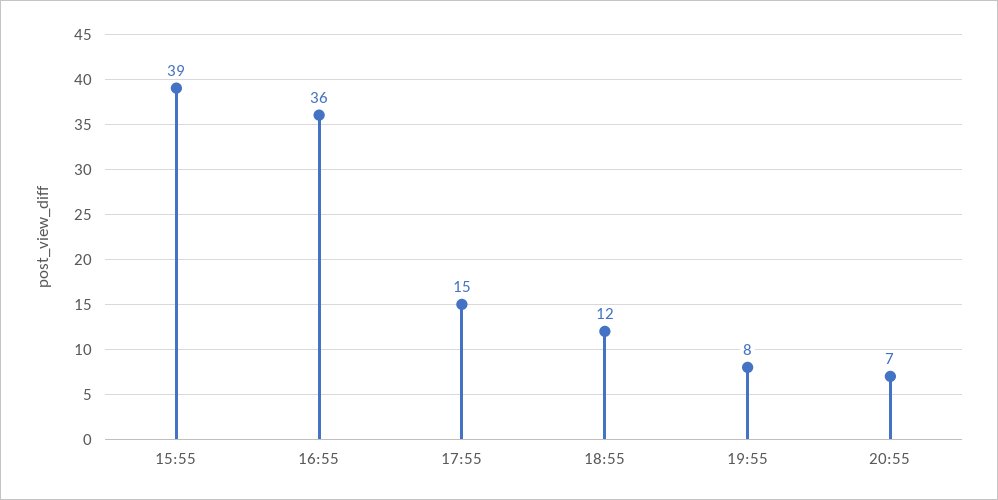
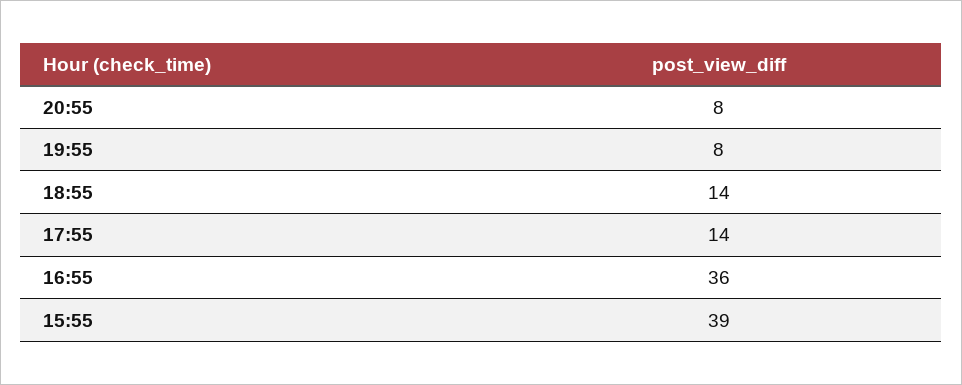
17:55: 15 -> 14
18:55: 12 -> 14
20:55: 7 -> 8

